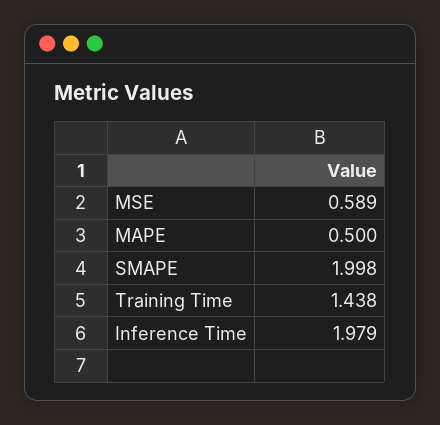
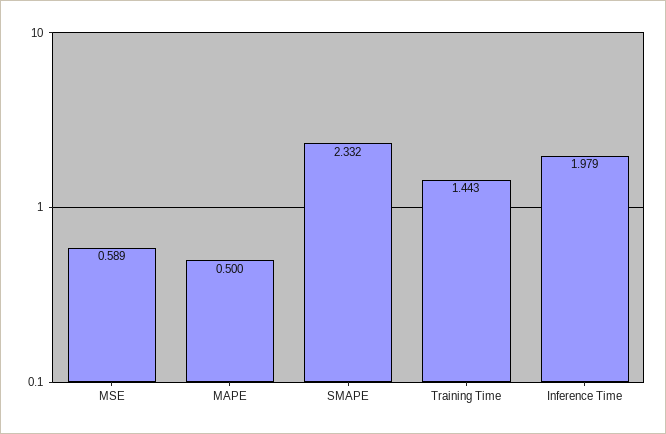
SMAPE: 1.998 -> 2.332
Training Time: 1.438 -> 1.443

